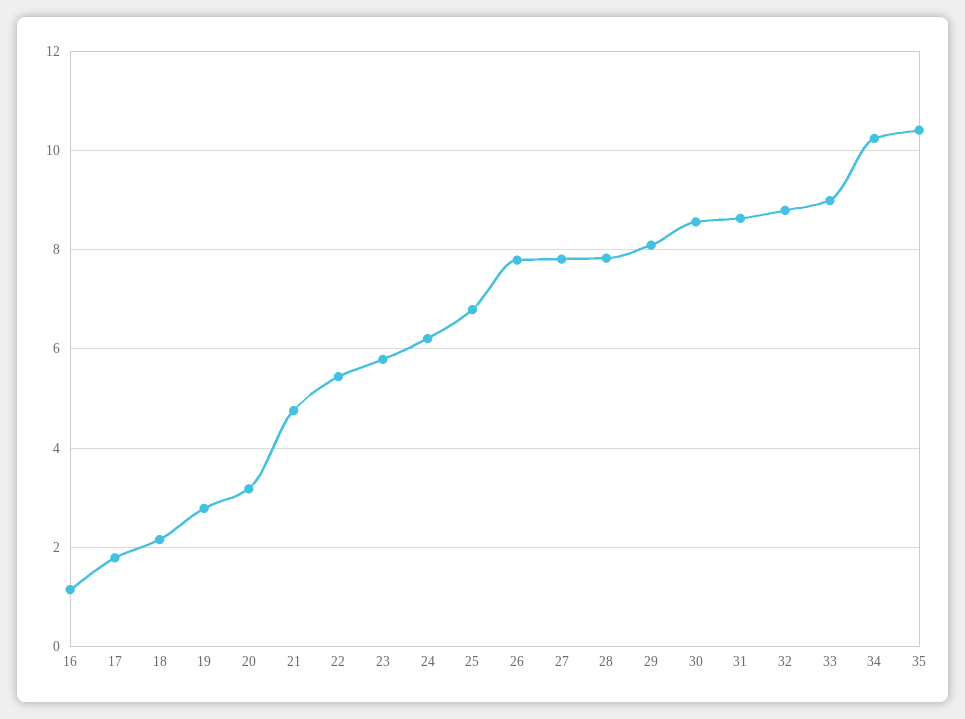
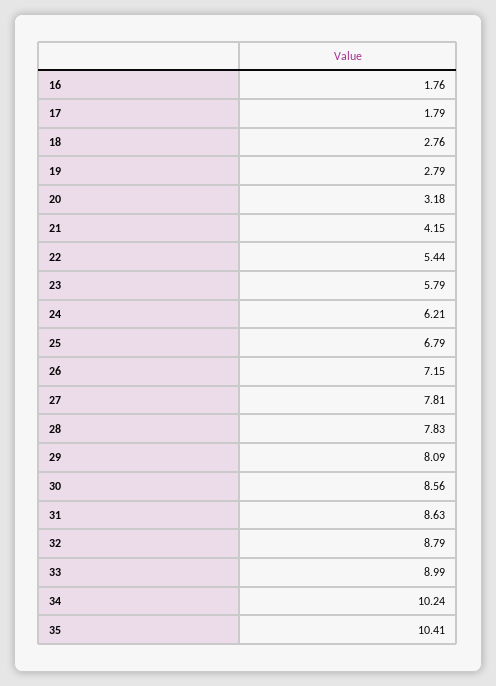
16: 1.2 -> 1.76
18: 2.2 -> 2.76
21: 4.8 -> 4.15
26: 7.8 -> 7.15

